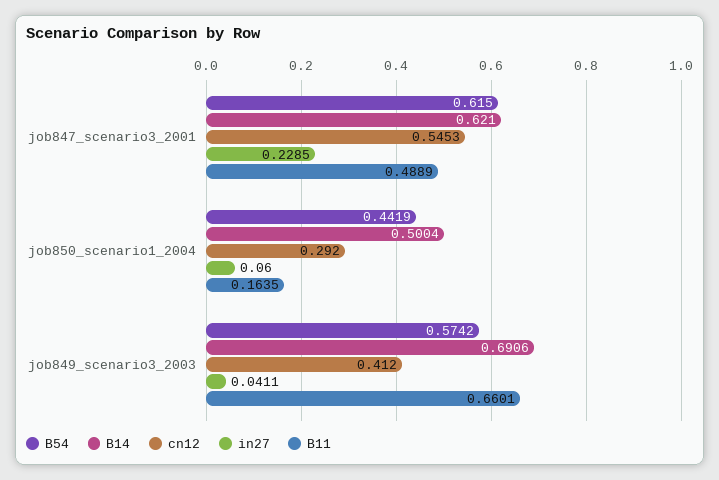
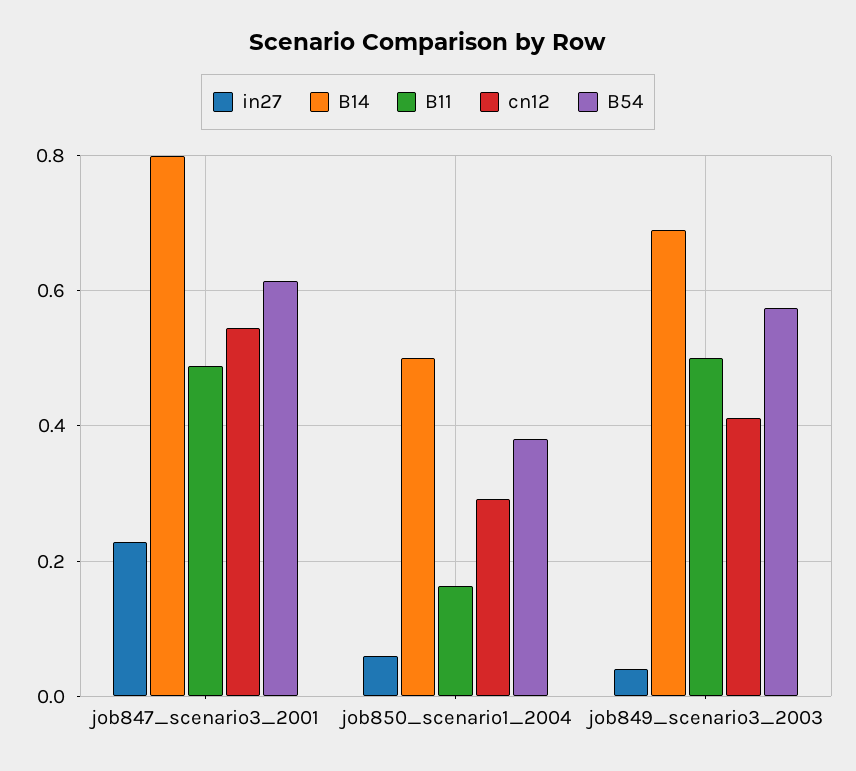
B14, job847_scenario3_2001: 0.621 -> 0.8
B54, job850_scenario1_2004: 0.4419 -> 0.38
B11, job849_scenario3_2003: 0.6601 -> 0.5

